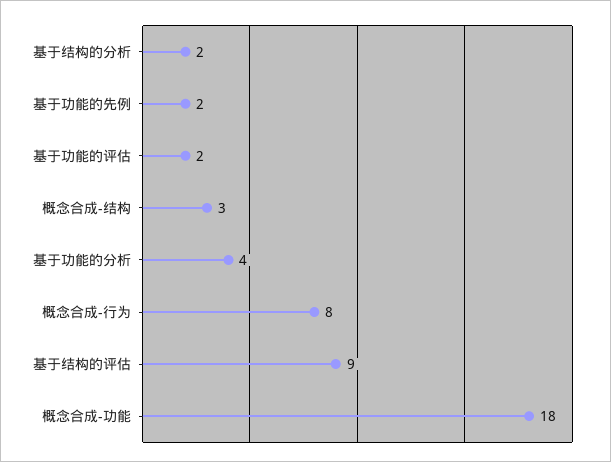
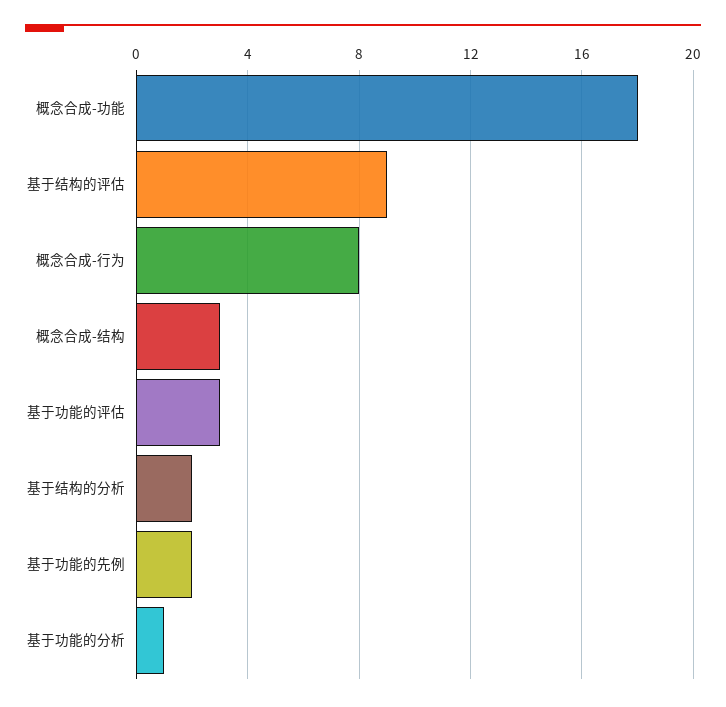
基于功能的评估: 2 -> 3
基于功能的分析: 4 -> 1

